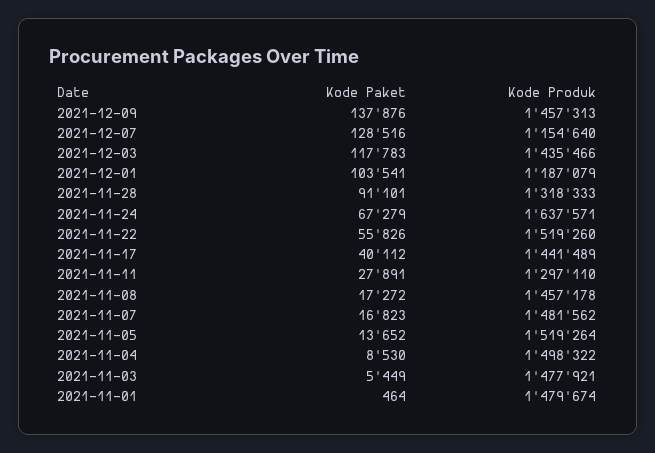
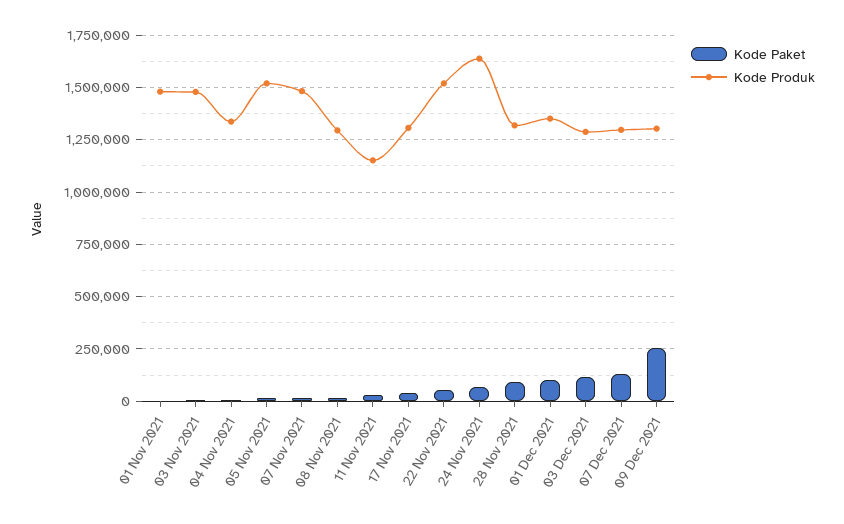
Kode Paket, 2021-12-09: 137876 -> 250000
Kode Produk, 2021-12-09: 1457313 -> 1300000
Kode Produk, 2021-12-07: 1154640 -> 1300000
Kode Produk, 2021-12-03: 1435466 -> 1300000
Kode Produk, 2021-12-01: 1187079 -> 1350000
Kode Produk, 2021-11-17: 1441489 -> 1300000
Kode Produk, 2021-11-11: 1297110 -> 1150000
Kode Produk, 2021-11-08: 1457178 -> 1300000
Kode Produk, 2021-11-04: 1498322 -> 1350000

